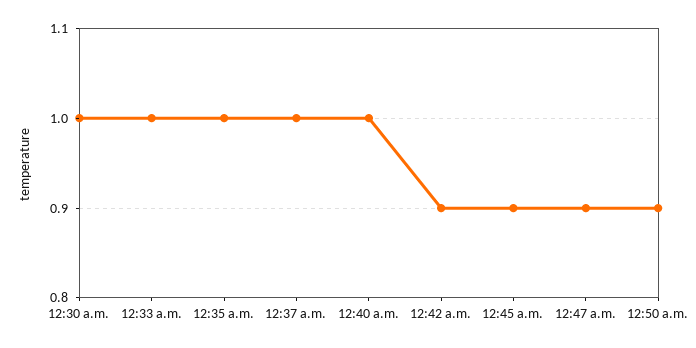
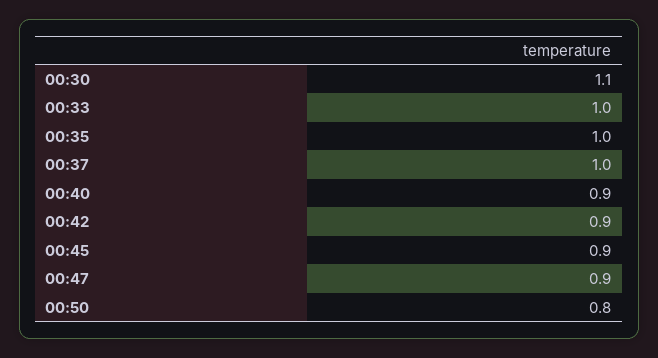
12:30 a.m.: 1 -> 1.1
12:40 a.m.: 1 -> 0.9
12:50 a.m.: 0.9 -> 0.8

